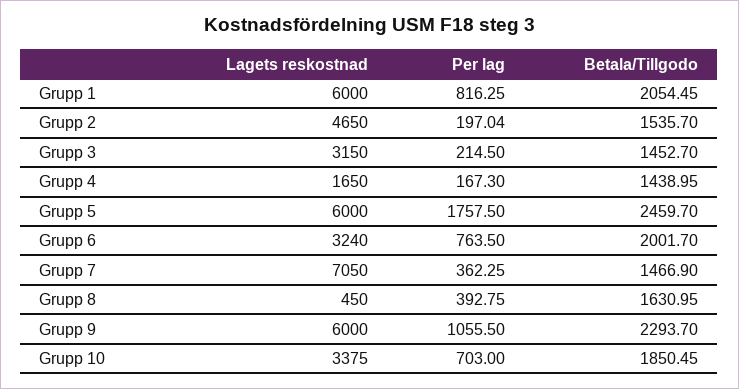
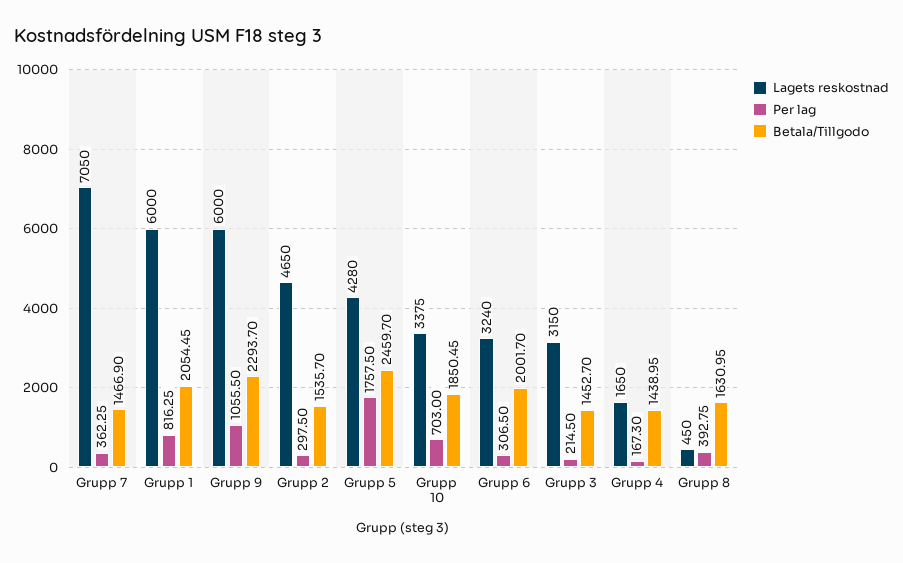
Per lag, Grupp 2: 197.04 -> 297.5
Lagets reskostnad, Grupp 5: 6000 -> 4280
Per lag, Grupp 6: 763.5 -> 306.5

